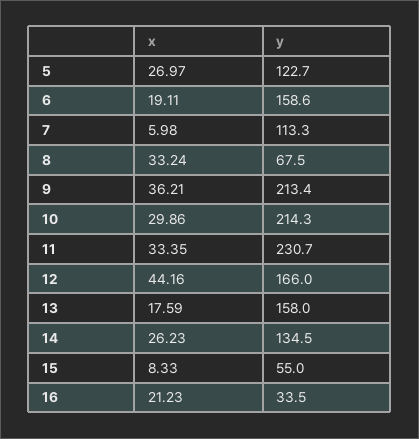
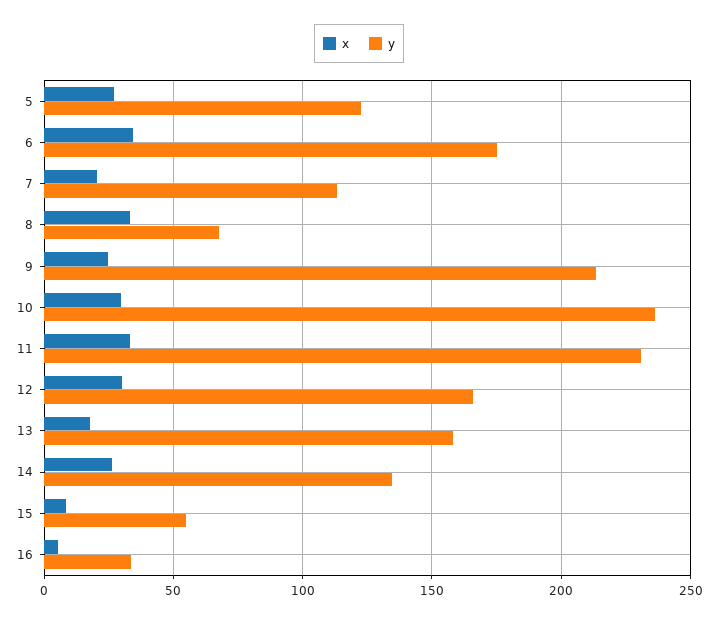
x, 6: 19.11 -> 35
y, 6: 158.6 -> 175
x, 7: 5.98 -> 20
x, 9: 36.21 -> 25
y, 10: 214.3 -> 235
x, 12: 44.16 -> 30
x, 16: 21.23 -> 5

